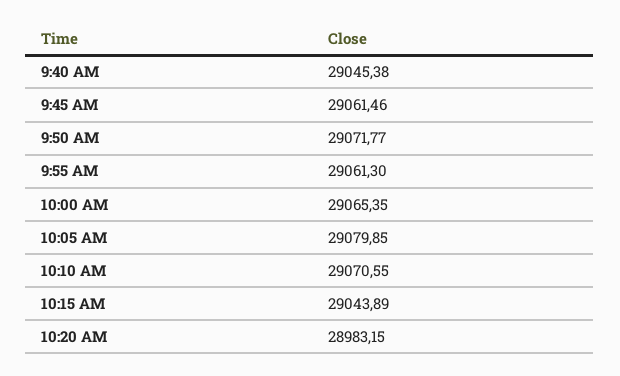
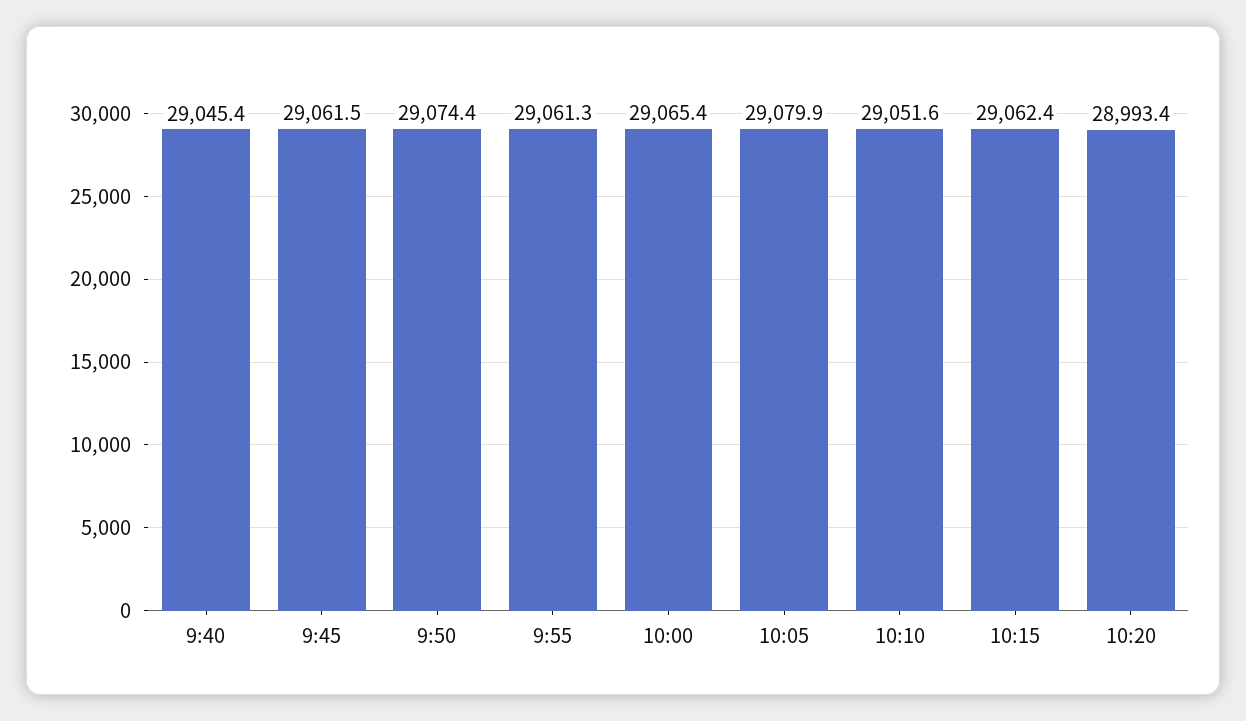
9:50 AM: 29071.77 -> 29074.4
10:10 AM: 29070.55 -> 29051.6
10:15 AM: 29043.89 -> 29062.4
10:20 AM: 28983.15 -> 28993.4

